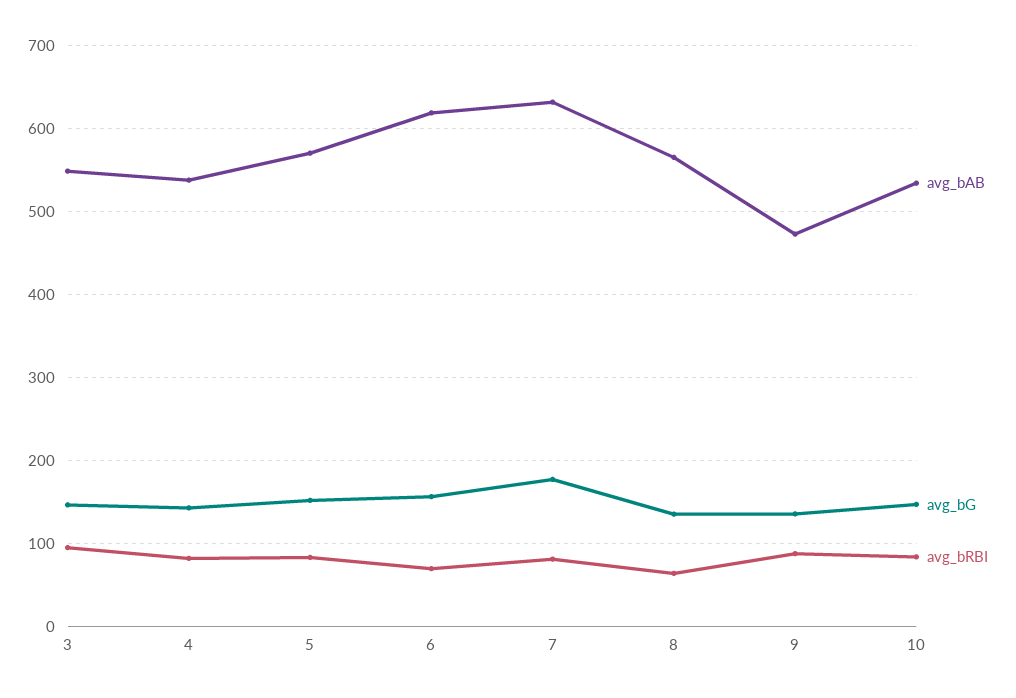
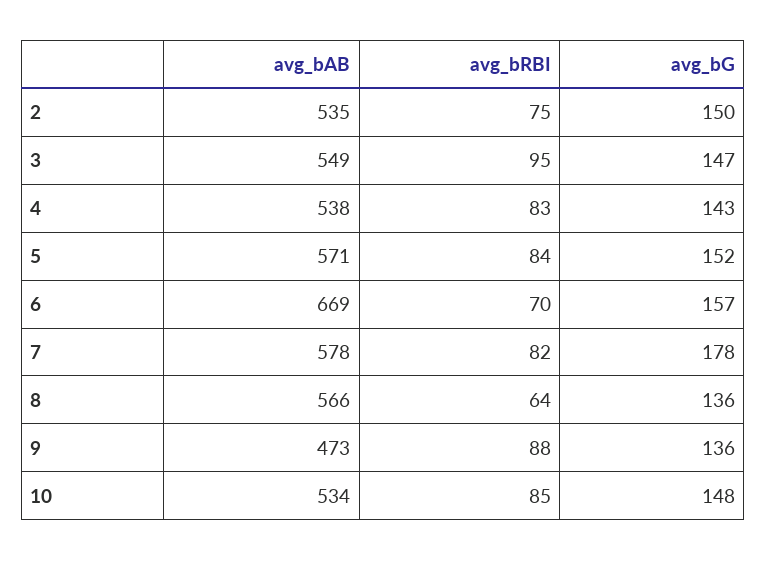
avg_bAB, 6: 620 -> 669
avg_bAB, 7: 630 -> 578
avg_bAB, 2: none -> 535
avg_bRBI, 2: none -> 75
avg_bG, 2: none -> 150

